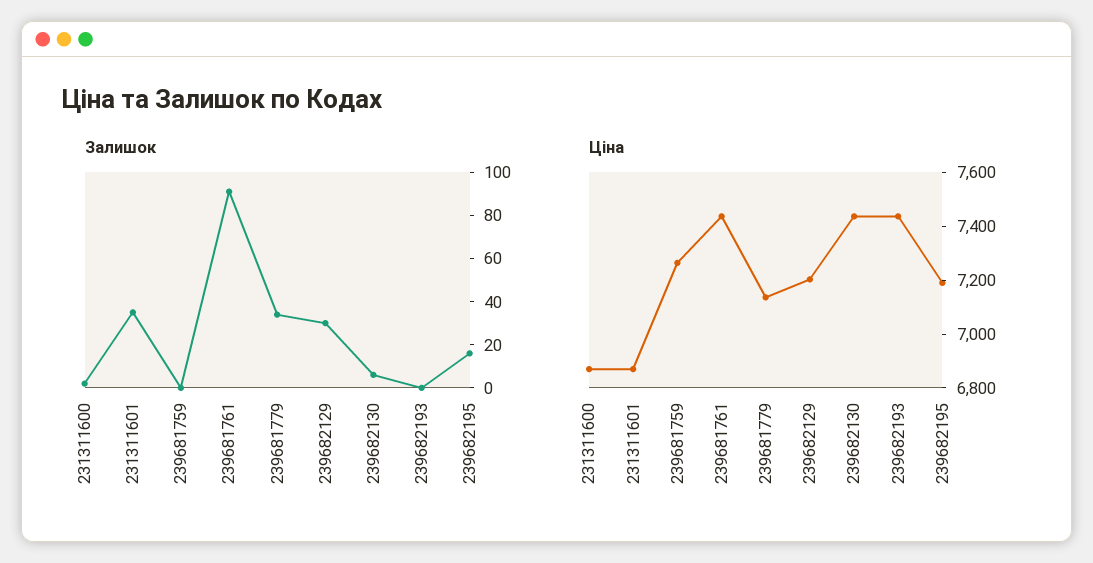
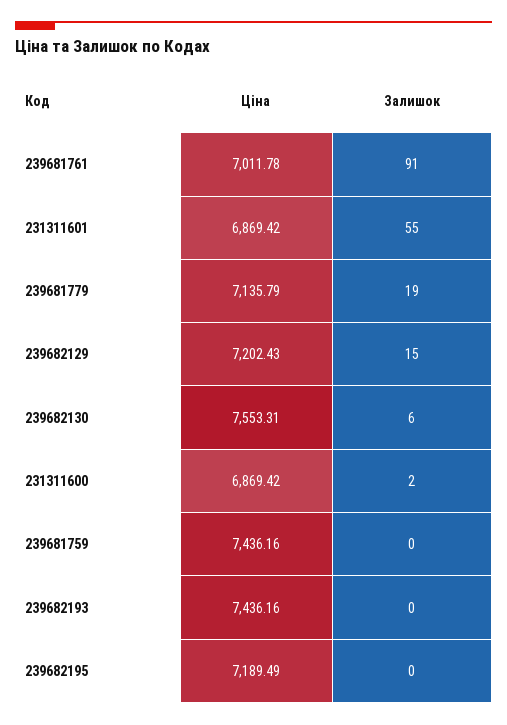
Залишок, 231311601: 35 -> 55
Залишок, 239681779: 35 -> 19
Залишок, 239682129: 30 -> 15
Залишок, 239682195: 15 -> 0
Ціна, 239681759: 7250 -> 7436.16
Ціна, 239681761: 7450 -> 7011.78
Ціна, 239682130: 7450 -> 7553.31

